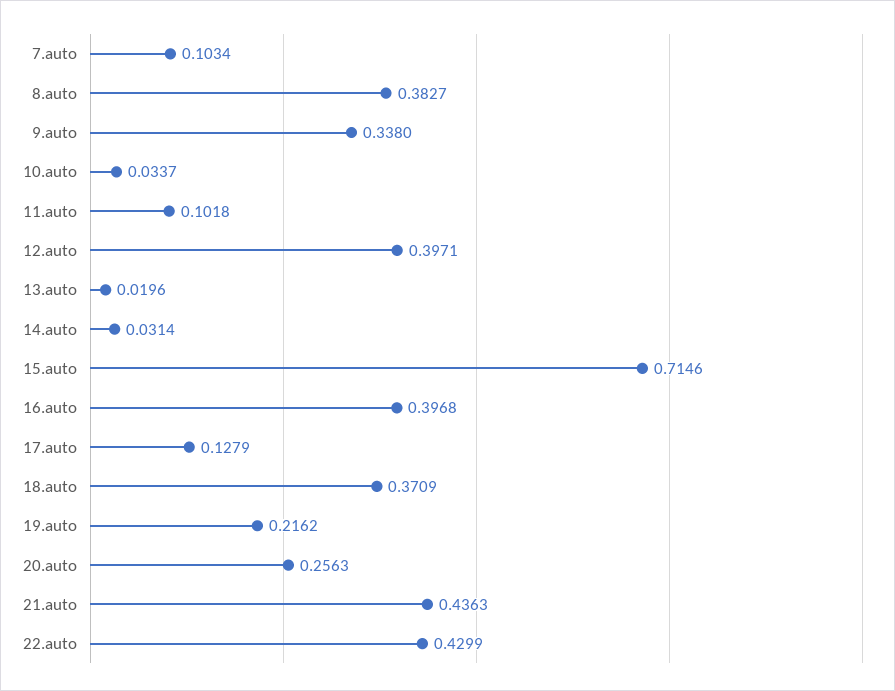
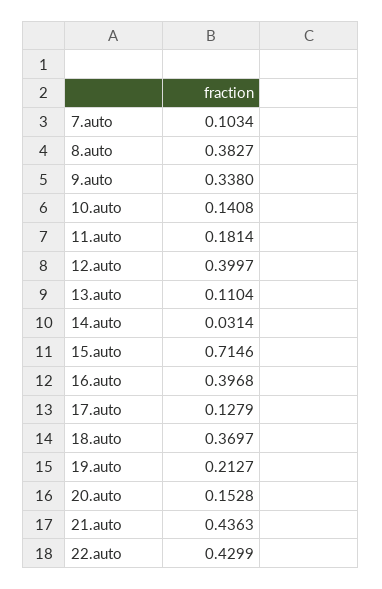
10.auto: 0.0337 -> 0.1408
11.auto: 0.1018 -> 0.1814
12.auto: 0.3971 -> 0.3997
13.auto: 0.0196 -> 0.1104
18.auto: 0.3709 -> 0.3697
19.auto: 0.2162 -> 0.2127
20.auto: 0.2563 -> 0.1528

